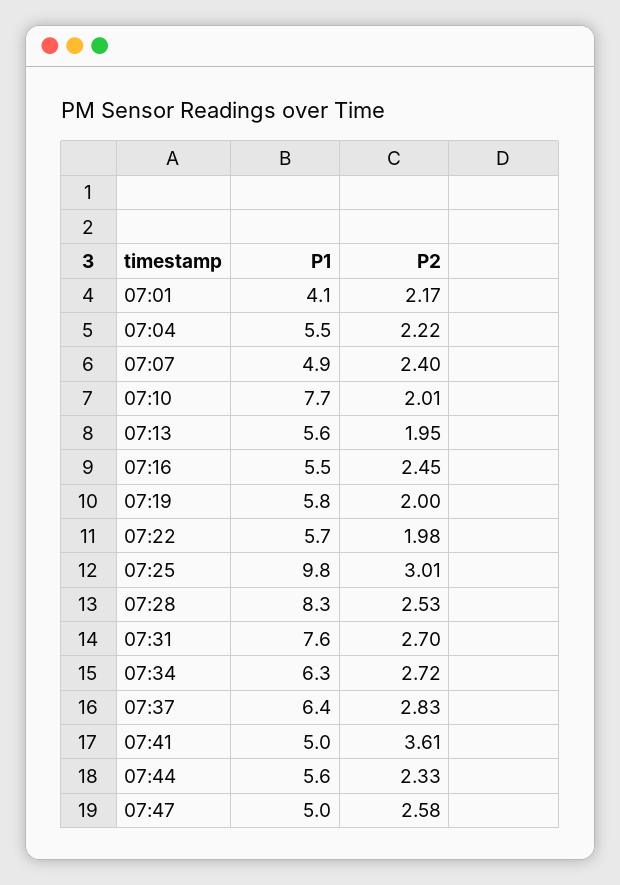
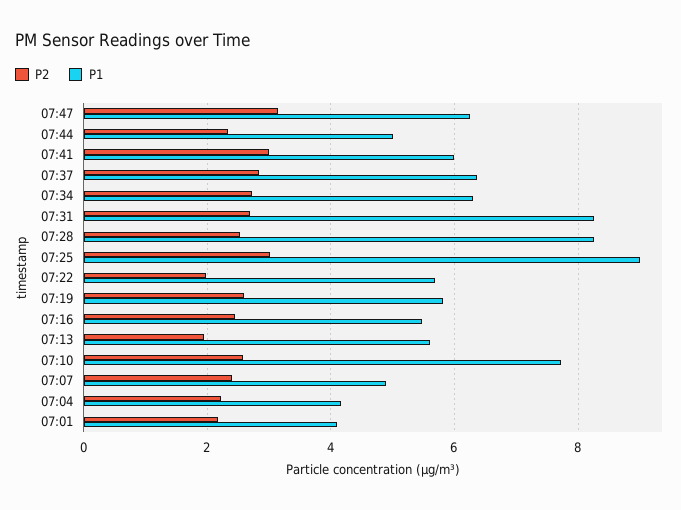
P1, 07:04: 5.5 -> 4.2
P2, 07:10: 2.01 -> 2.6
P2, 07:19: 2 -> 2.6
P1, 07:25: 9.8 -> 9
P1, 07:31: 7.6 -> 8.2
P1, 07:41: 5 -> 6
P2, 07:41: 3.61 -> 3
P1, 07:44: 5.6 -> 5
P1, 07:47: 5 -> 6.2
P2, 07:47: 2.58 -> 3.2

